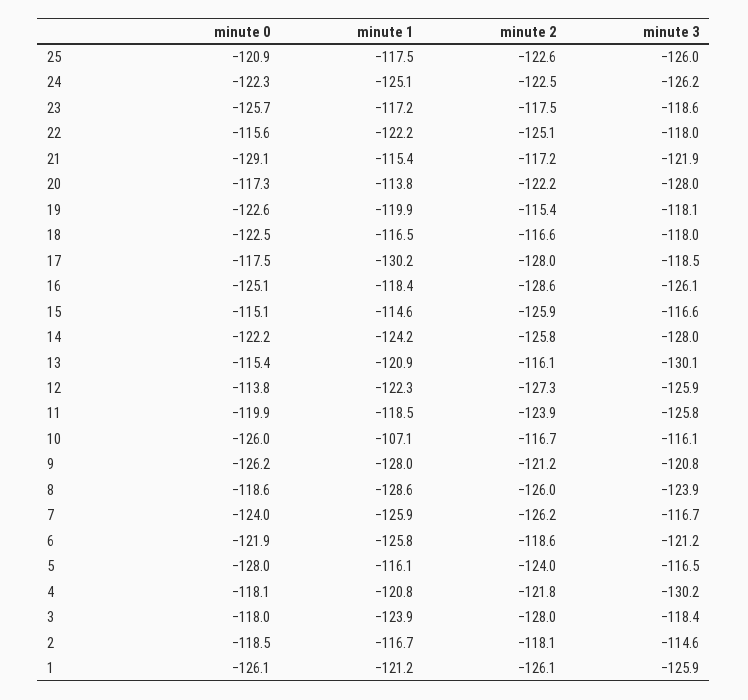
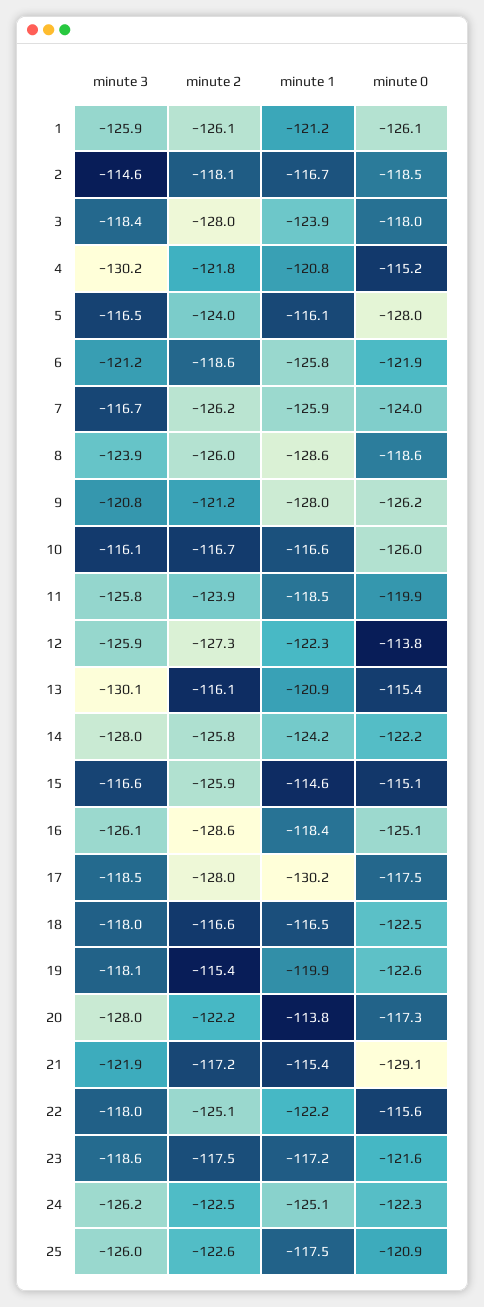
minute 0, 23: -125.7 -> -121.6
minute 1, 10: -107.1 -> -116.6
minute 0, 4: -118.1 -> -115.2

